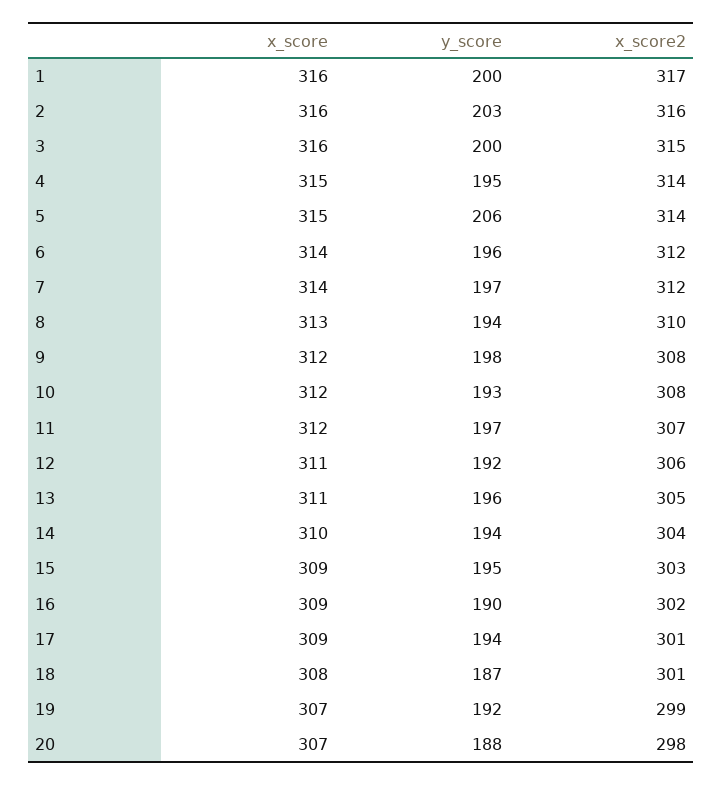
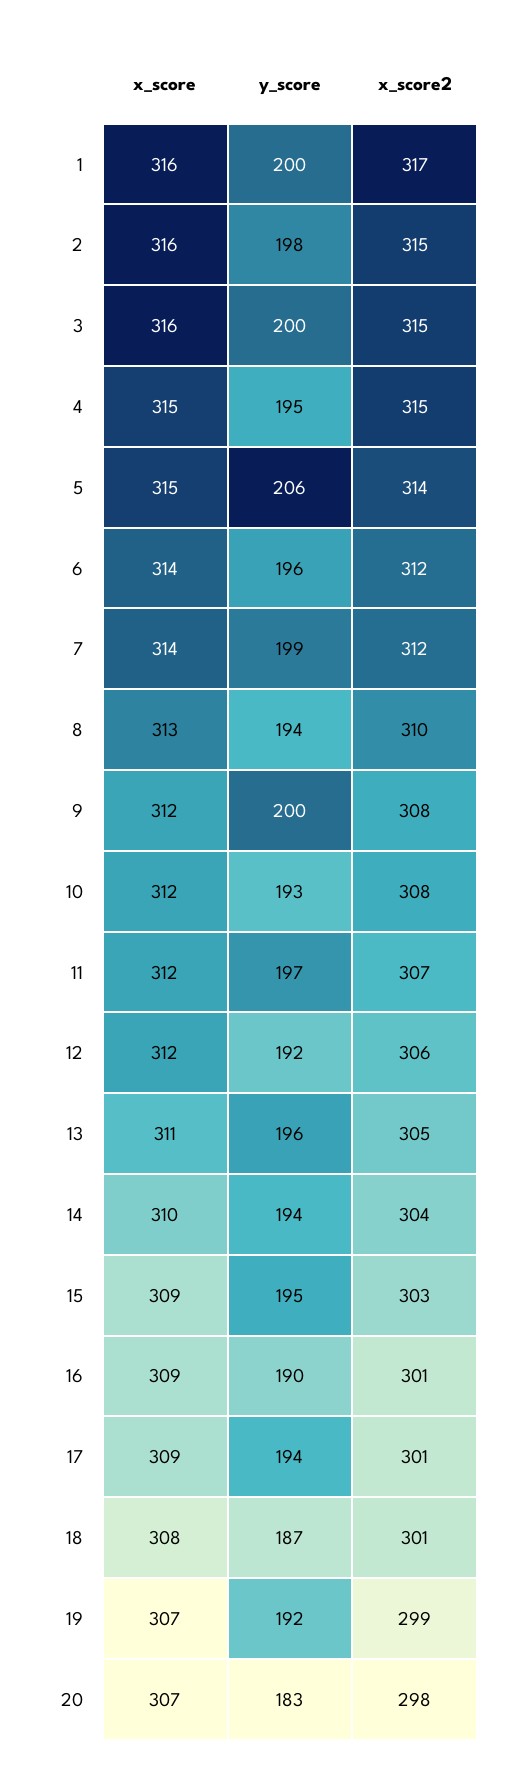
y_score, 2: 203 -> 198
x_score2, 2: 316 -> 315
x_score2, 4: 314 -> 315
y_score, 7: 197 -> 199
y_score, 9: 198 -> 200
x_score, 12: 311 -> 312
x_score2, 16: 302 -> 301
y_score, 20: 188 -> 183

